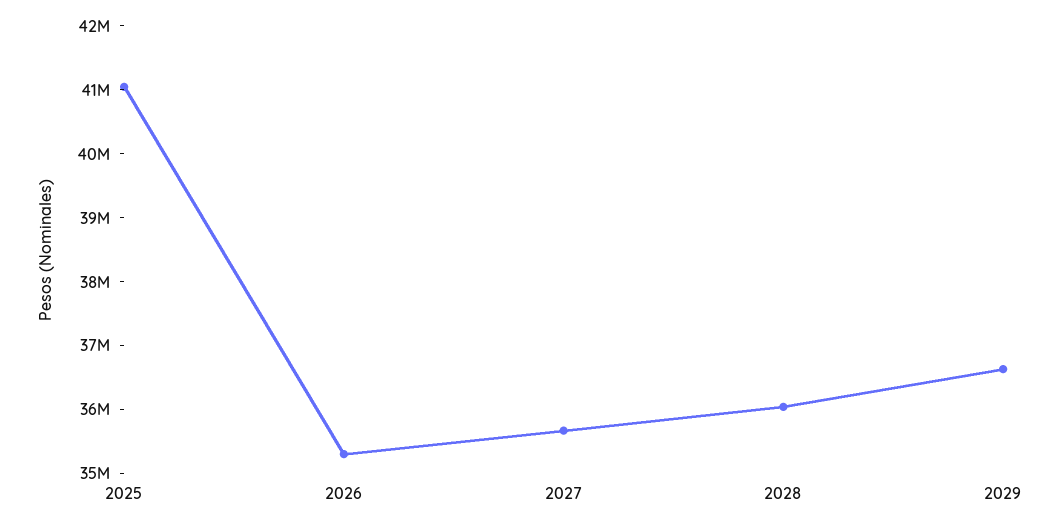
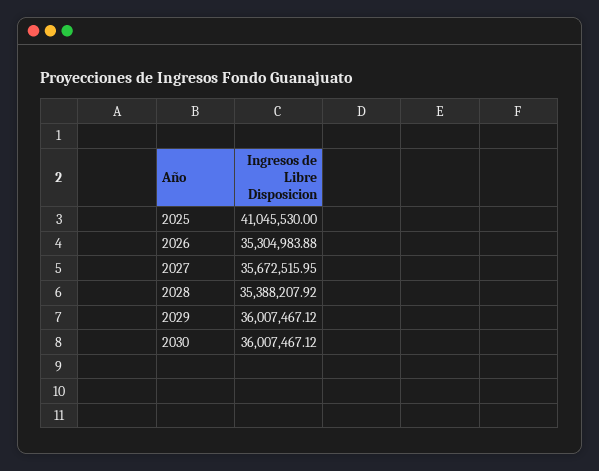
2028: 36000000 -> 35388207.92
2029: 36600000 -> 36007467.12
2030: none -> 36007467.12

